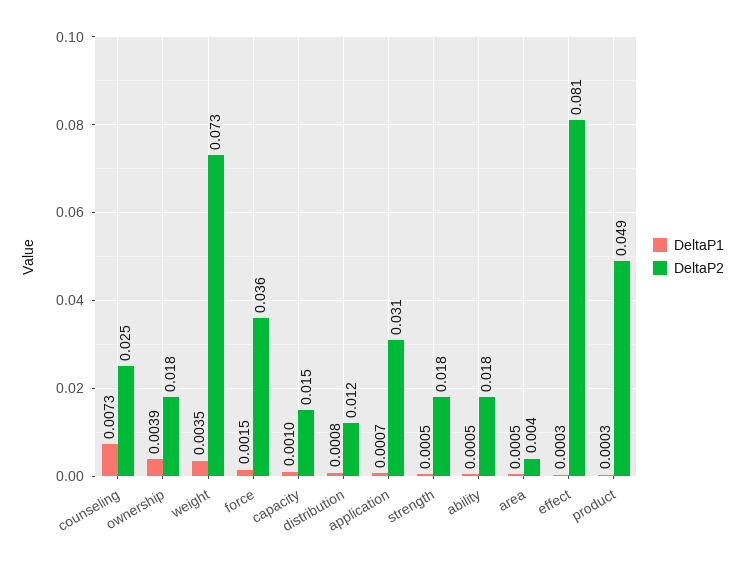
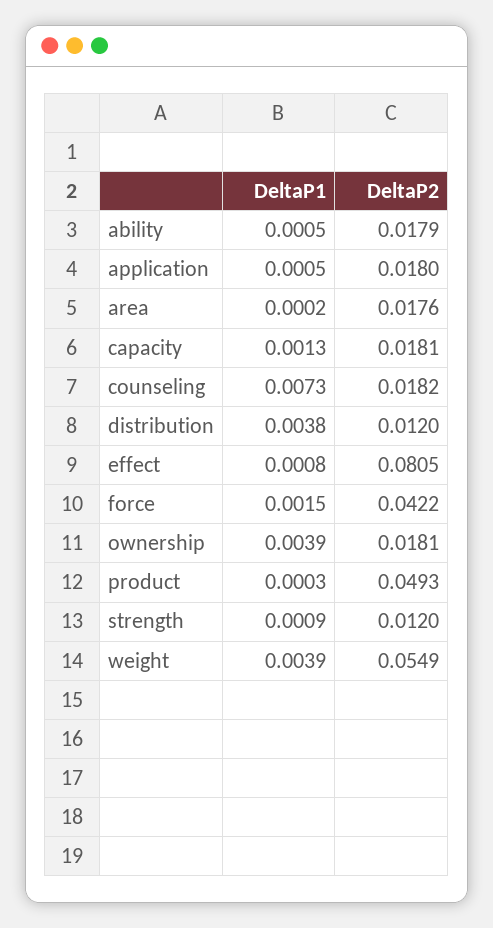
DeltaP2, counseling: 0.025 -> 0.0182
DeltaP1, weight: 0.0035 -> 0.0039
DeltaP2, weight: 0.073 -> 0.0549
DeltaP2, force: 0.036 -> 0.0422
DeltaP1, capacity: 0.001 -> 0.0013
DeltaP2, capacity: 0.015 -> 0.0181
DeltaP1, distribution: 0.0008 -> 0.0038
DeltaP1, application: 0.0007 -> 0.0005
DeltaP2, application: 0.031 -> 0.018
DeltaP1, strength: 0.0005 -> 0.0009
DeltaP2, strength: 0.018 -> 0.012
DeltaP1, area: 0.0005 -> 0.0002
DeltaP2, area: 0.004 -> 0.0176
DeltaP1, effect: 0.0003 -> 0.0008

